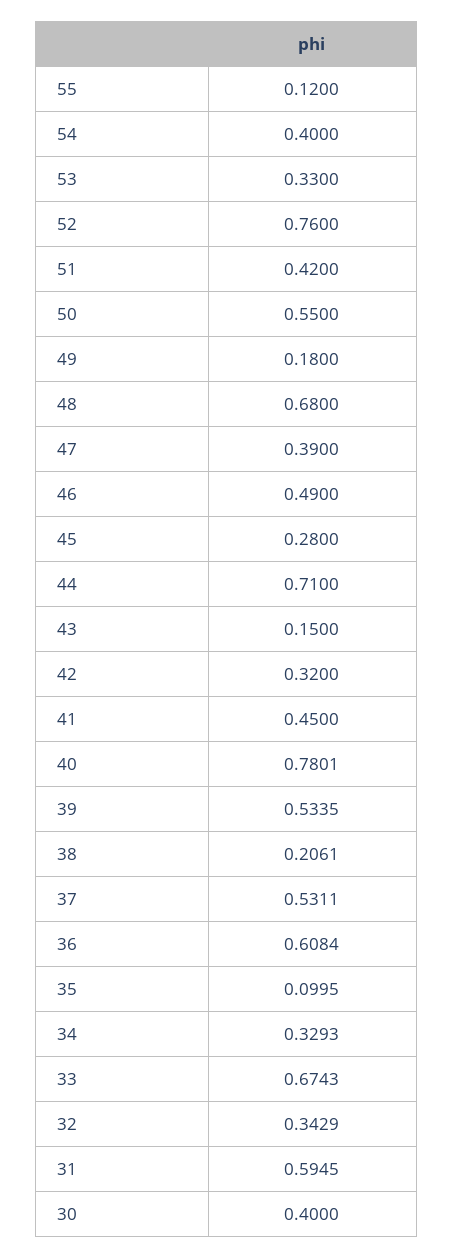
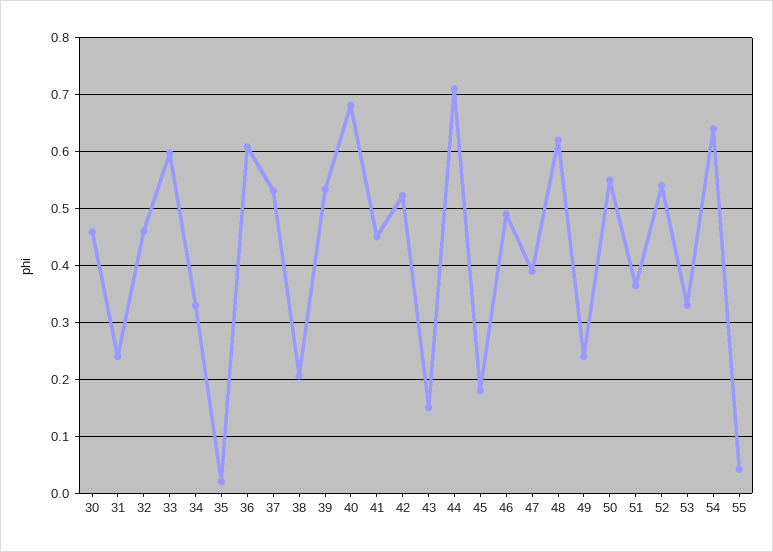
55: 0.12 -> 0.04
54: 0.4 -> 0.64
52: 0.76 -> 0.54
51: 0.42 -> 0.36
49: 0.18 -> 0.24
48: 0.68 -> 0.62
45: 0.28 -> 0.18
42: 0.32 -> 0.52
40: 0.7801 -> 0.68
35: 0.0995 -> 0.02
33: 0.6743 -> 0.6
32: 0.3429 -> 0.46
31: 0.5945 -> 0.24
30: 0.4 -> 0.46

